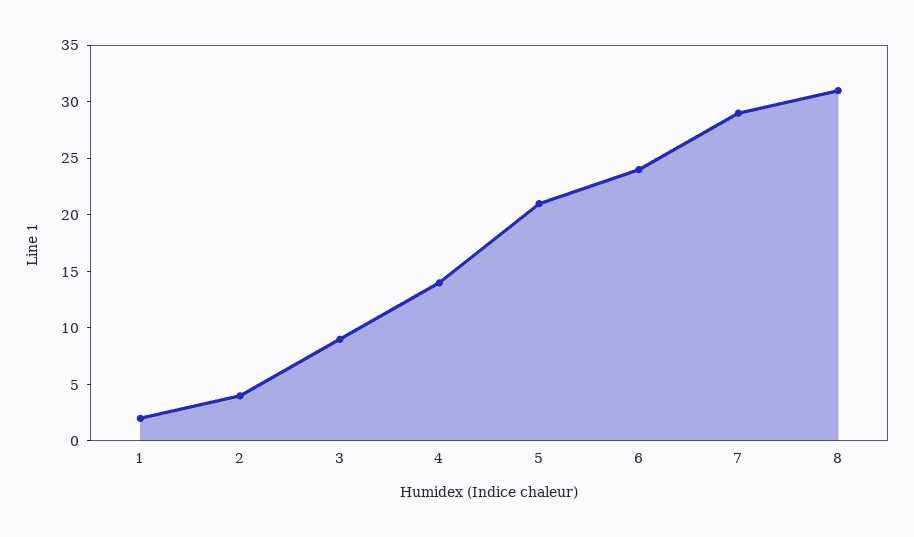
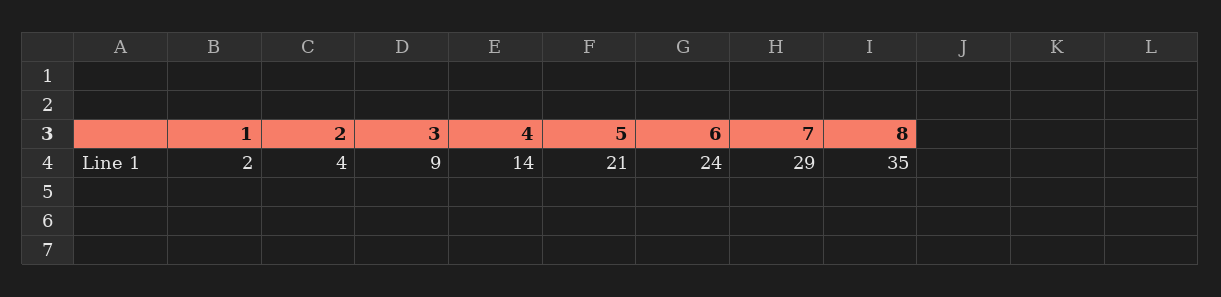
8: 31 -> 35

